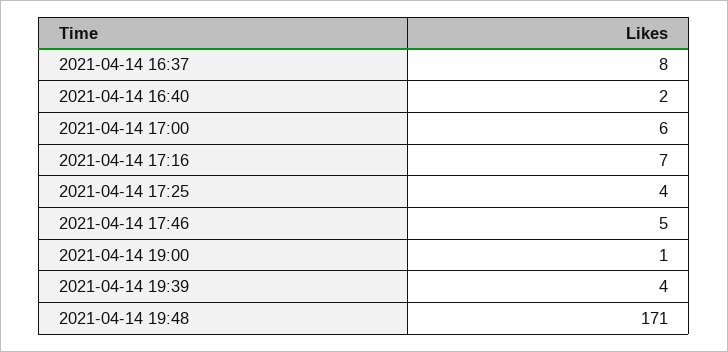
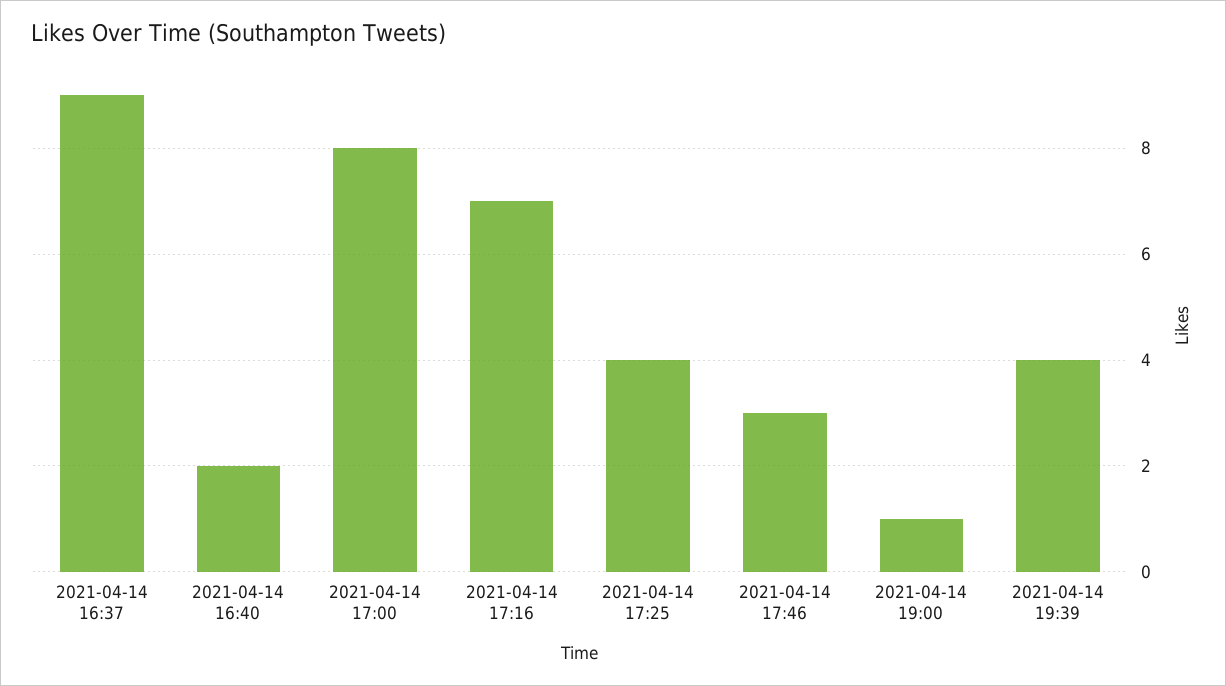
2021-04-14 16:37: 8 -> 9
2021-04-14 17:00: 6 -> 8
2021-04-14 17:46: 5 -> 3
2021-04-14 19:48: 171 -> none

